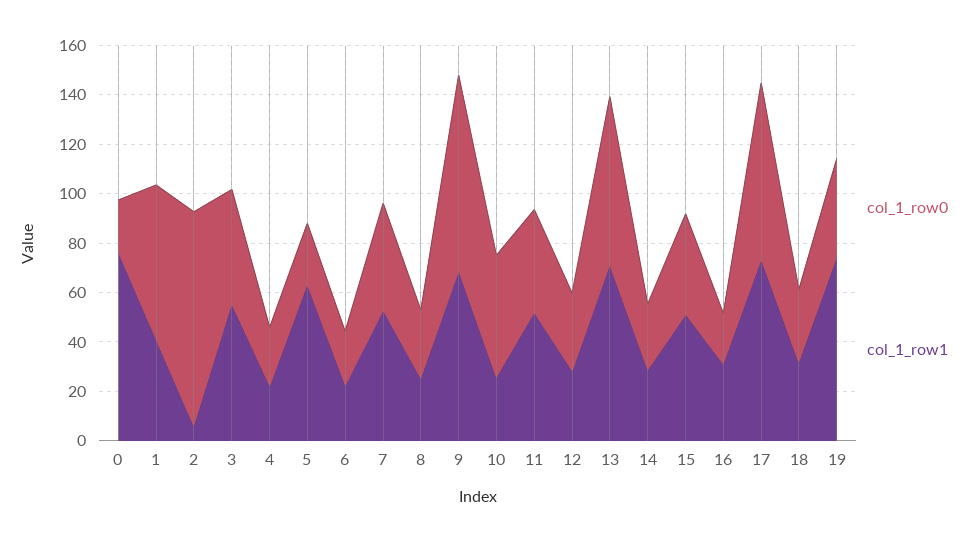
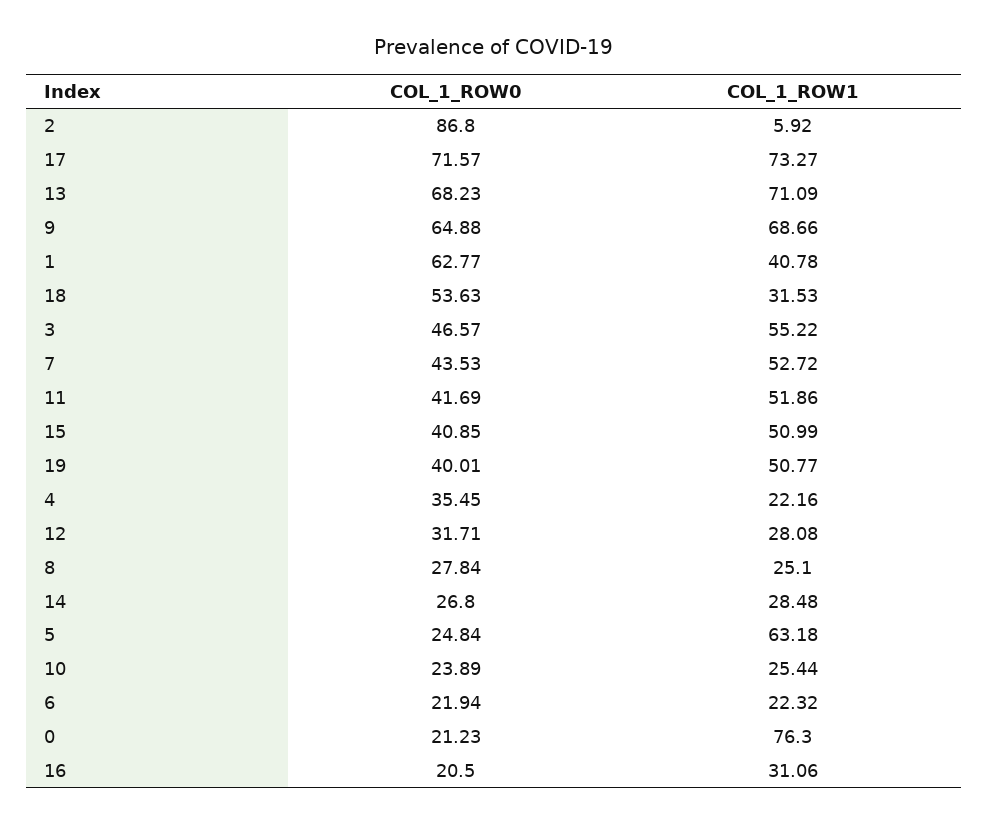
col_1_row0, 4: 25 -> 35.45
col_1_row0, 9: 80 -> 64.88
col_1_row0, 10: 50 -> 23.89
col_1_row0, 18: 30 -> 53.63
col_1_row1, 19: 75 -> 50.77

